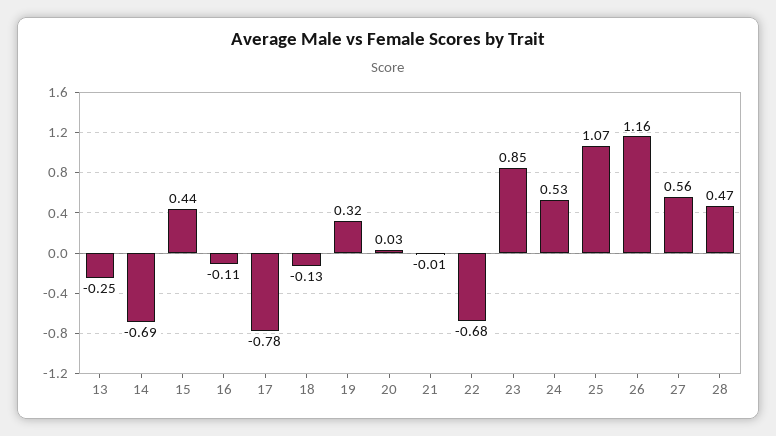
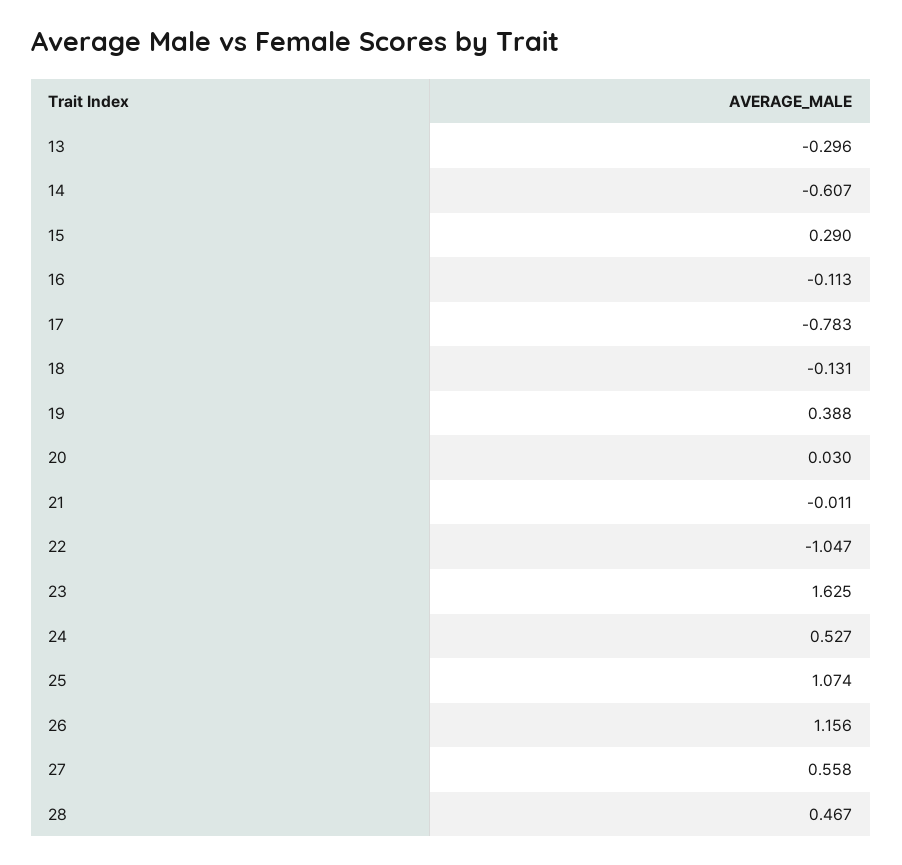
13: -0.25 -> -0.296
14: -0.69 -> -0.607
15: 0.44 -> 0.29
19: 0.32 -> 0.388
22: -0.68 -> -1.047
23: 0.85 -> 1.625

